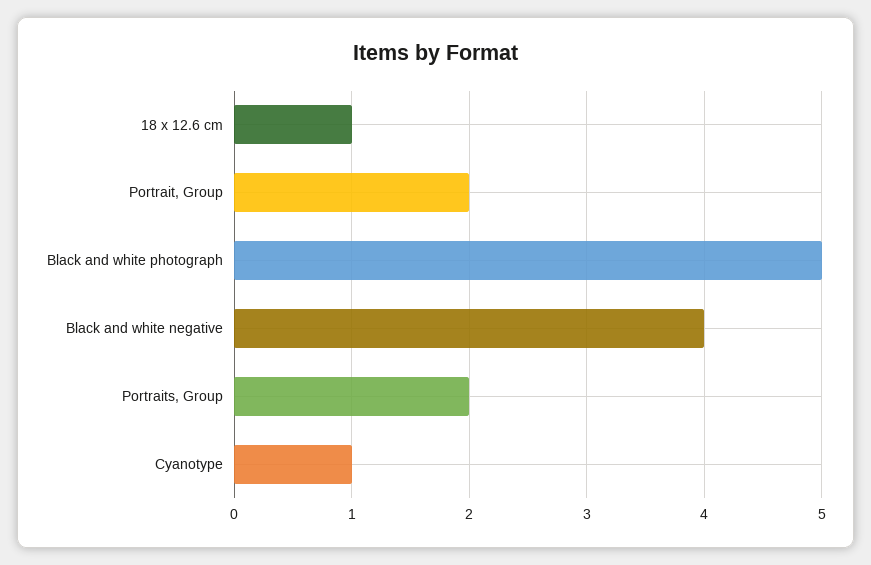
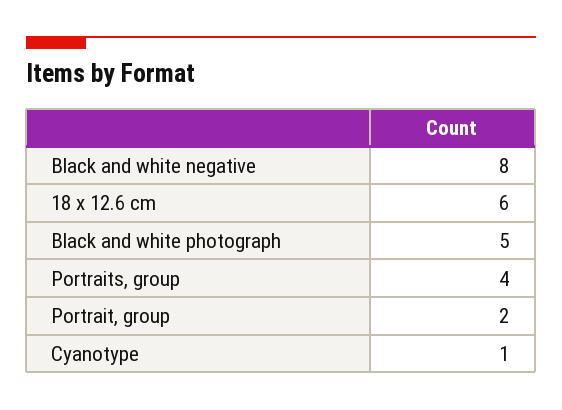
18 x 12.6 cm: 1 -> 6
Black and white negative: 4 -> 8
Portraits, Group: 2 -> 4

